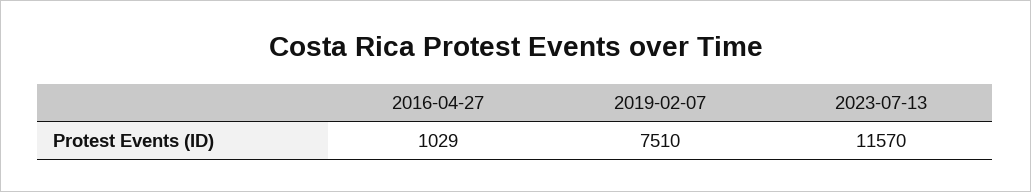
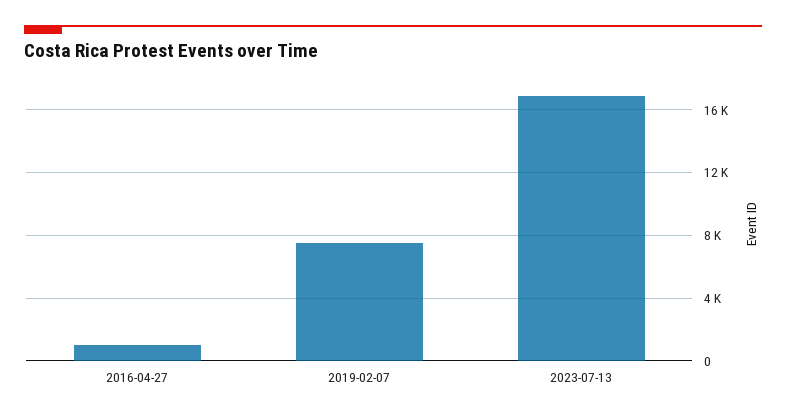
2023-07-13: 11570 -> 17000

